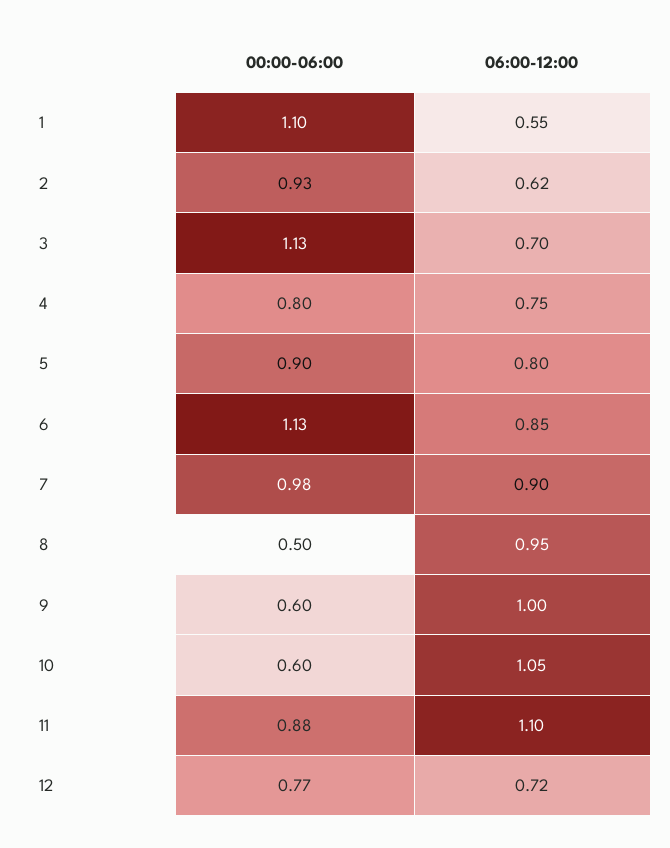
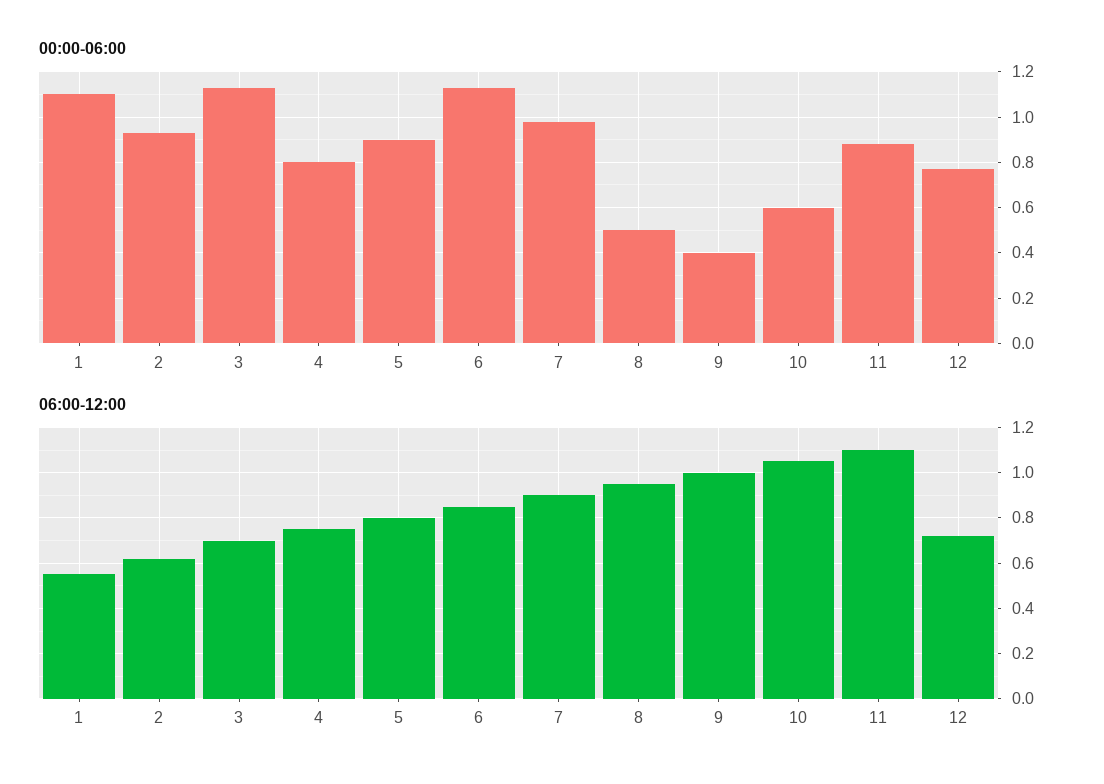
00:00-06:00, 9: 0.6 -> 0.4

